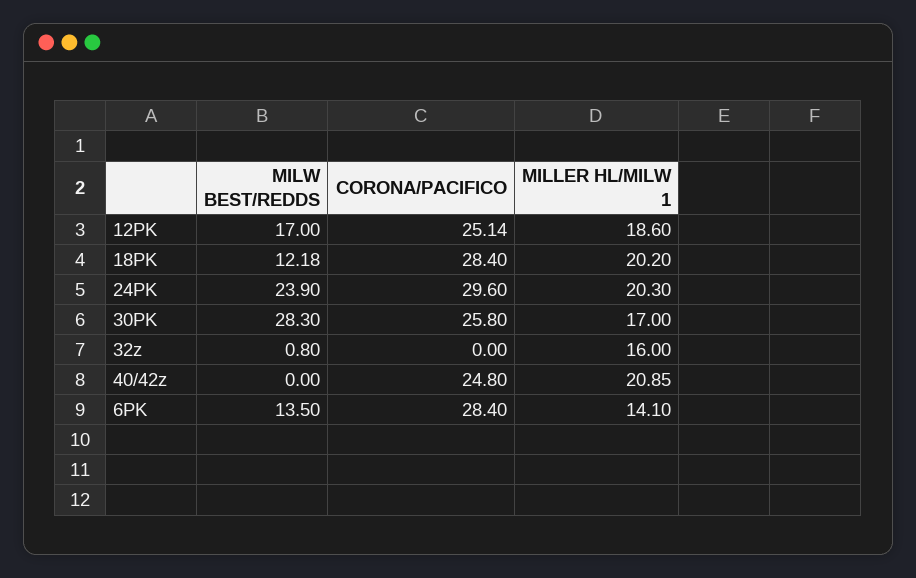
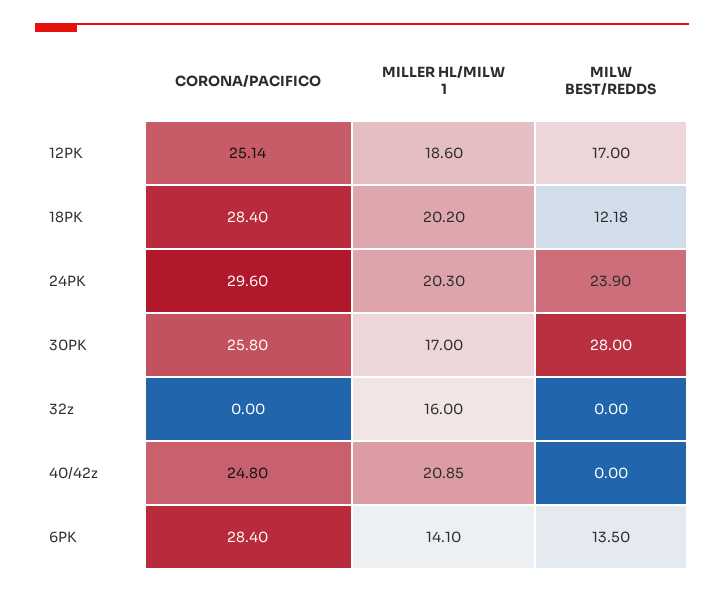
MILW BEST/REDDS, 30PK: 28.3 -> 28
MILW BEST/REDDS, 32z: 0.8 -> 0

